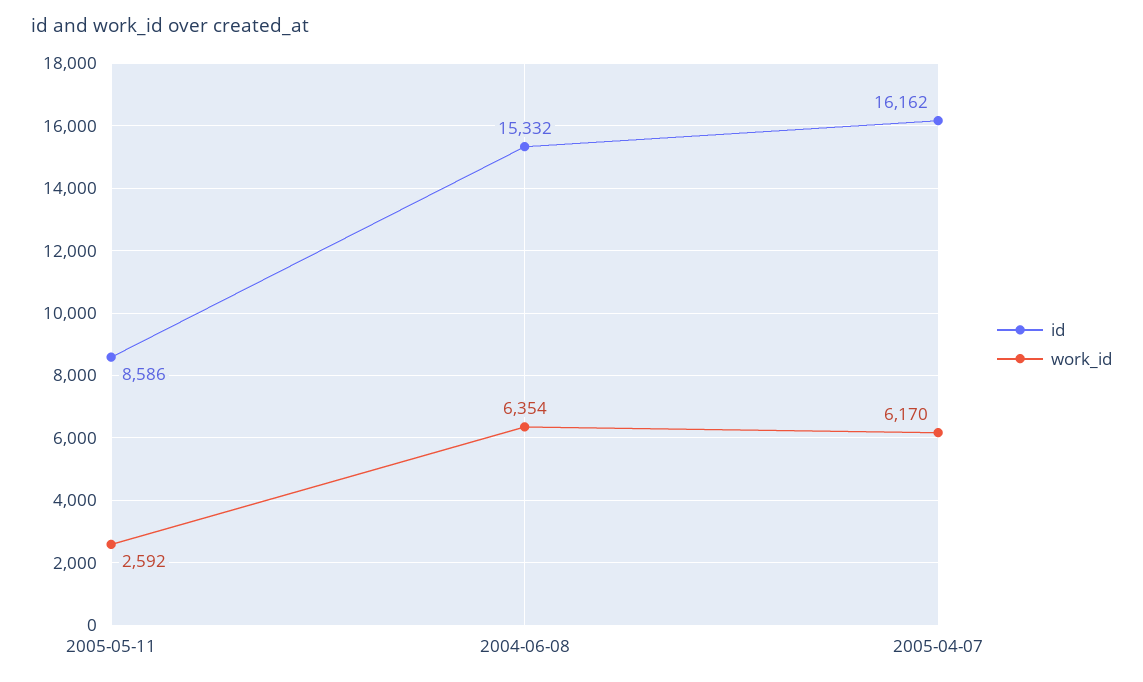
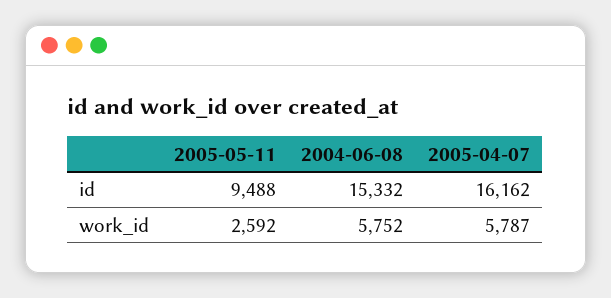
id, 2005-05-11: 8586 -> 9488
work_id, 2004-06-08: 6354 -> 5752
work_id, 2005-04-07: 6170 -> 5787

